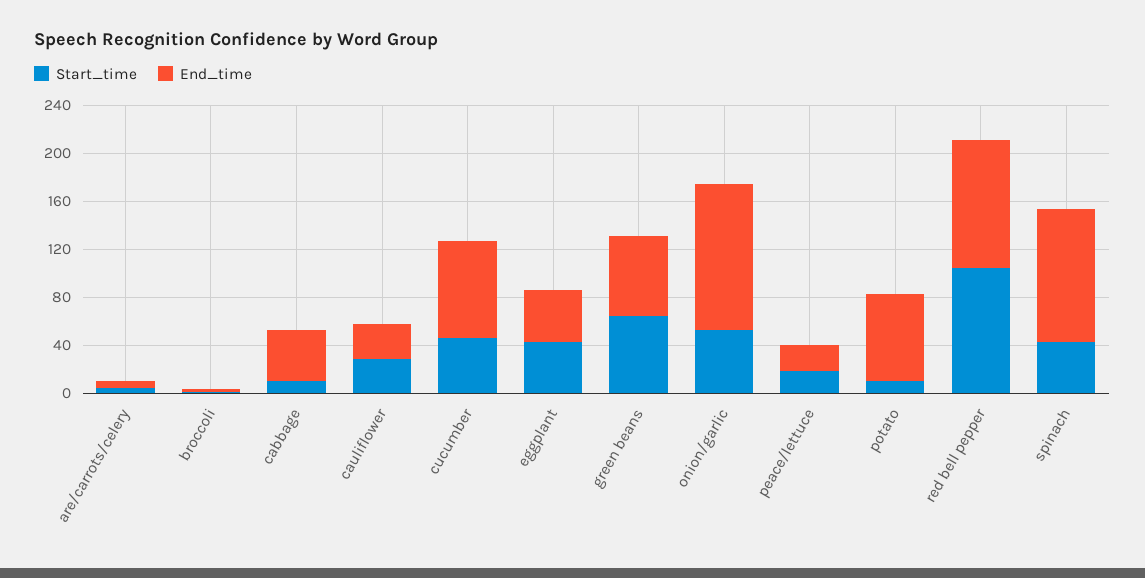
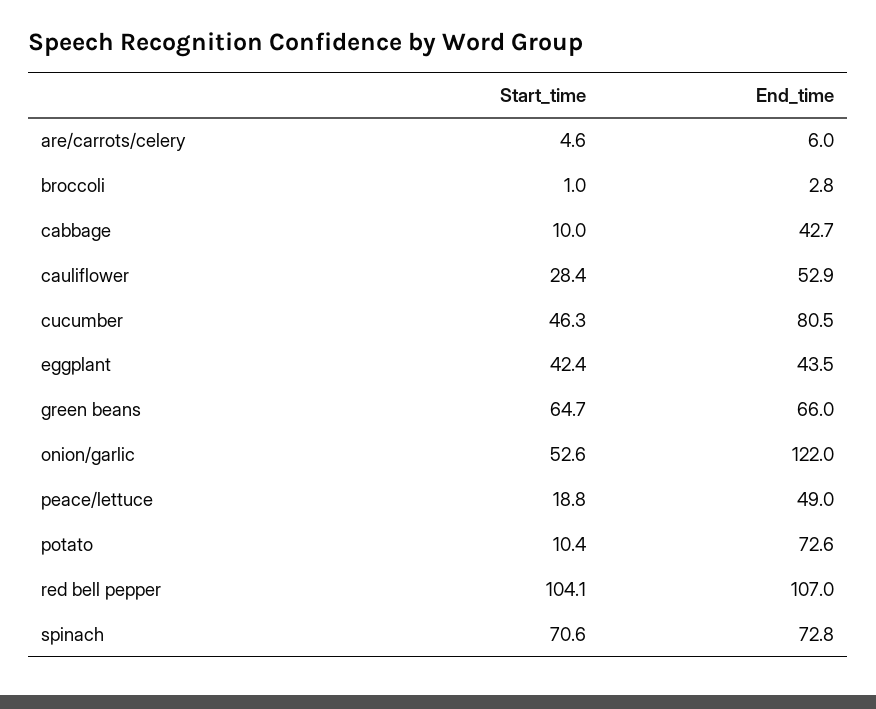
End_time, cauliflower: 30 -> 52.9
End_time, peace/lettuce: 20 -> 49
Start_time, spinach: 40 -> 70.6
End_time, spinach: 110 -> 72.8

